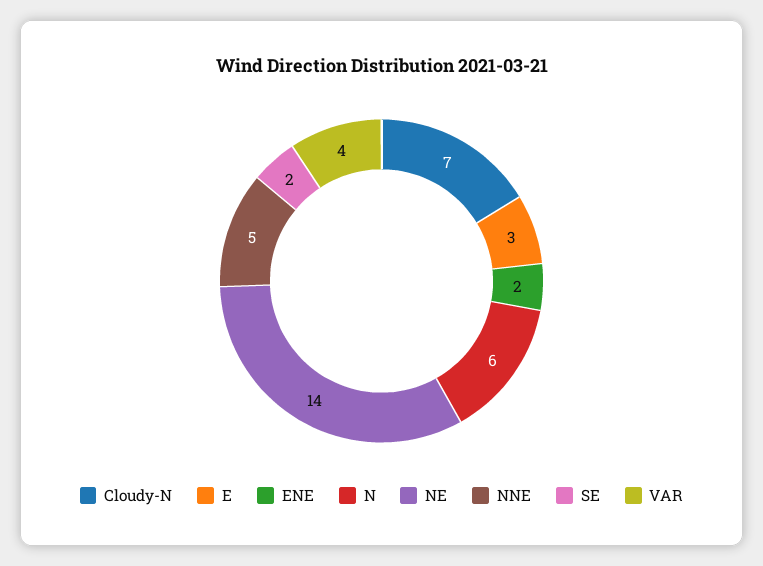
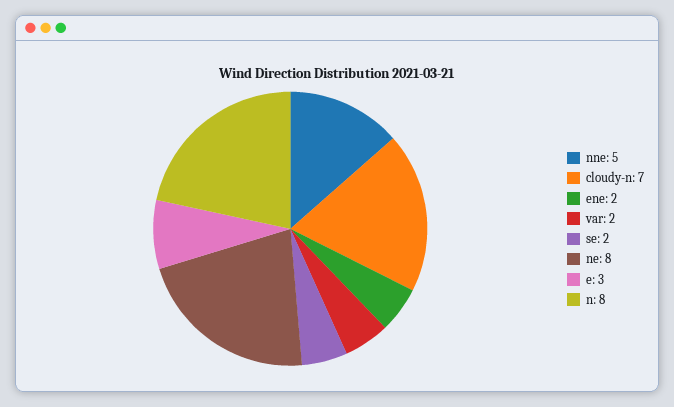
N: 6 -> 8
NE: 14 -> 8
VAR: 4 -> 2

